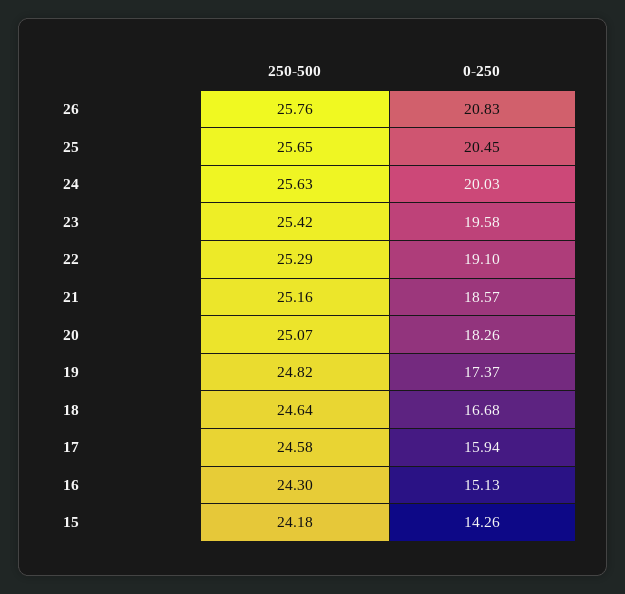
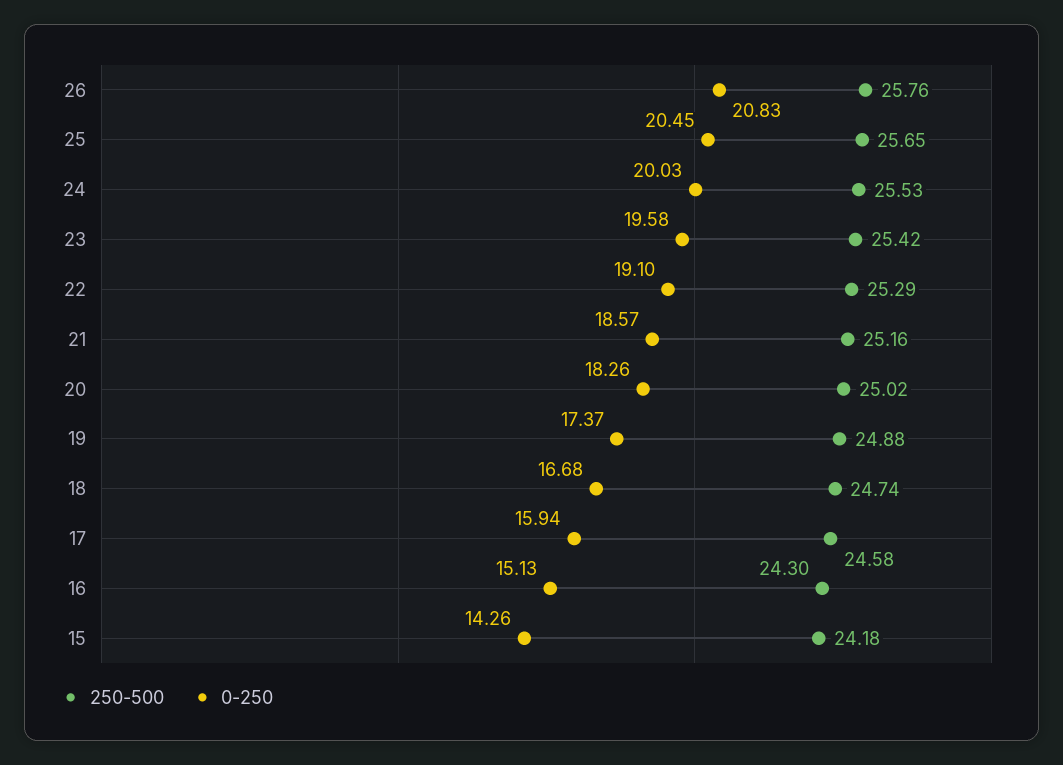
250-500, 24: 25.63 -> 25.53
250-500, 20: 25.07 -> 25.02
250-500, 19: 24.82 -> 24.88
250-500, 18: 24.64 -> 24.74

